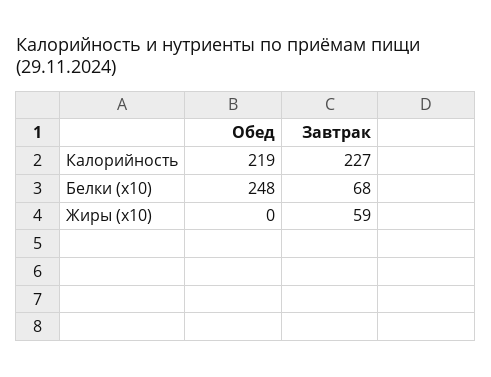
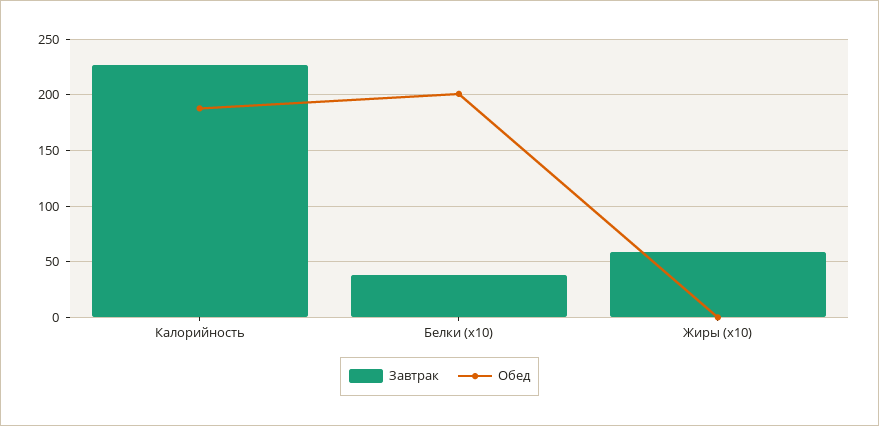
Обед, Калорийность: 219 -> 190
Обед, Белки (x10): 248 -> 200
Завтрак, Белки (x10): 68 -> 40

